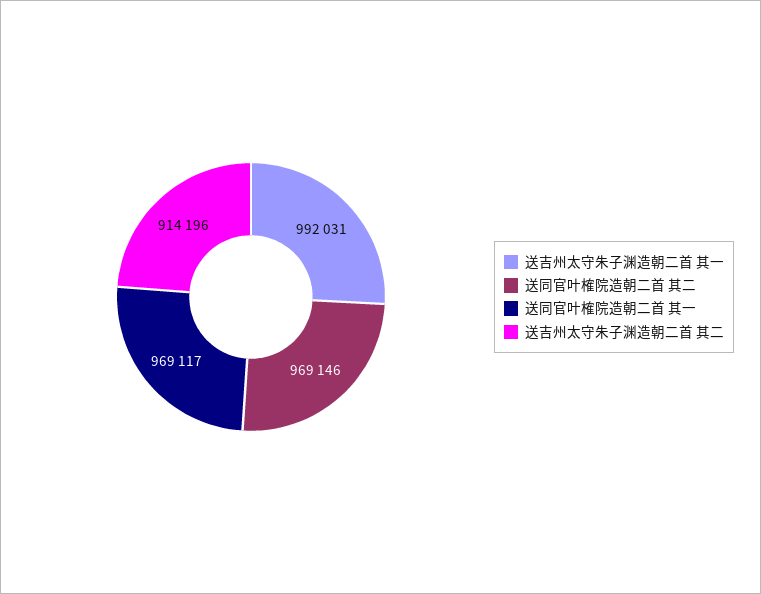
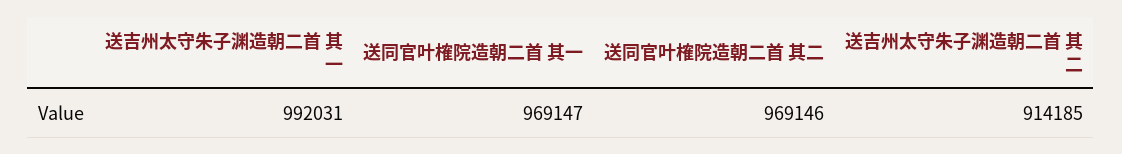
送同官叶榷院造朝二首 其一: 969117 -> 969147
送吉州太守朱子渊造朝二首 其二: 914196 -> 914185

